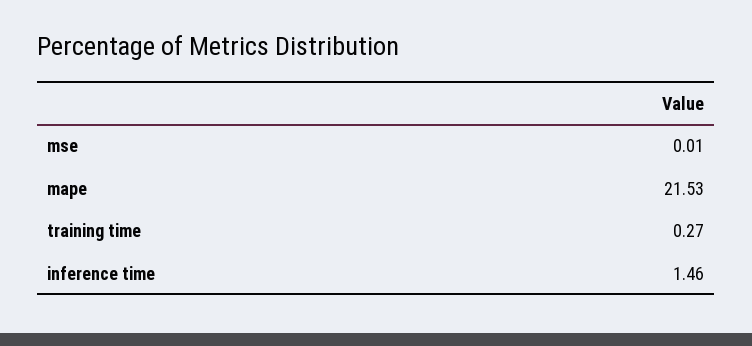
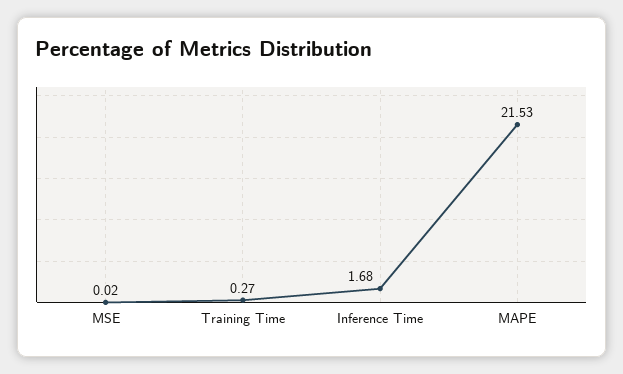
mse: 0.01 -> 0.02
inference time: 1.46 -> 1.68

